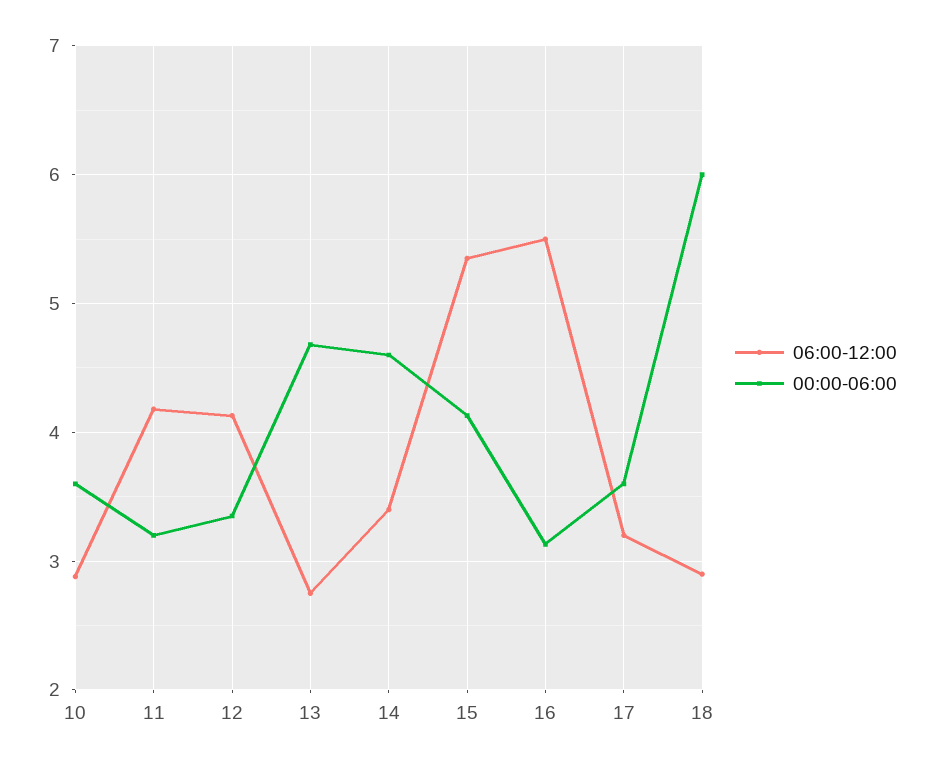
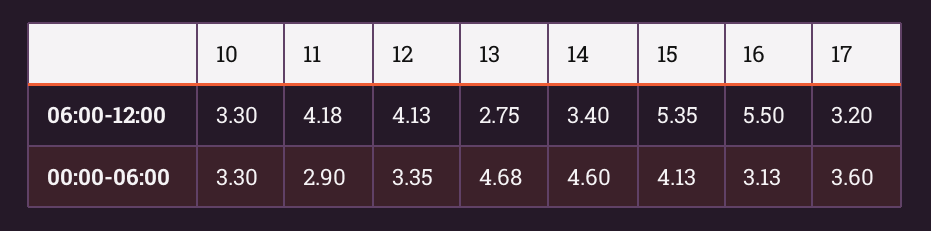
06:00-12:00, 10: 2.9 -> 3.3
00:00-06:00, 10: 3.6 -> 3.3
00:00-06:00, 11: 3.2 -> 2.9
06:00-12:00, 18: 2.9 -> none
00:00-06:00, 18: 6 -> none

